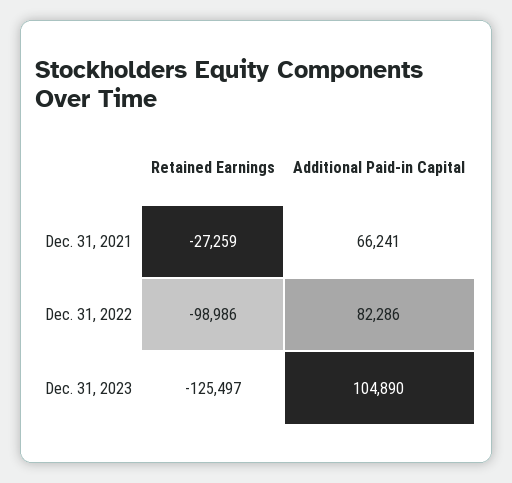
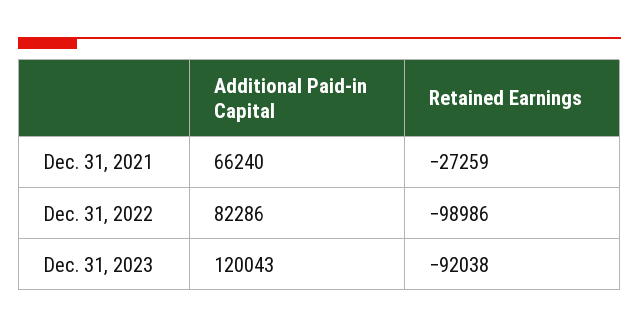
Additional Paid-in Capital, Dec. 31, 2021: 66241 -> 66240
Retained Earnings, Dec. 31, 2023: -125497 -> -92038
Additional Paid-in Capital, Dec. 31, 2023: 104890 -> 120043

